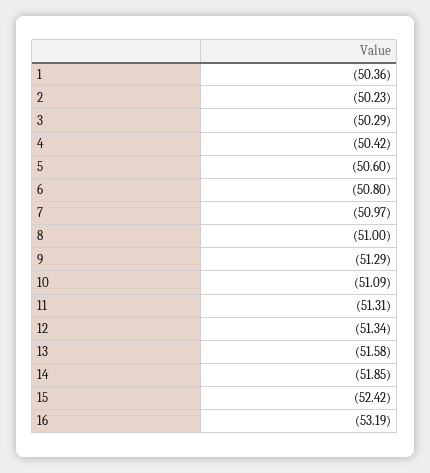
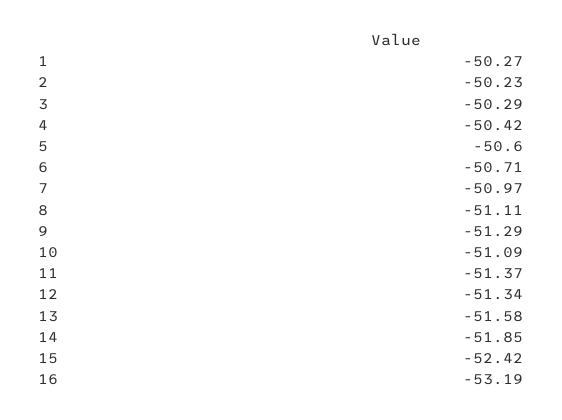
1: -50.36 -> -50.27
6: -50.8 -> -50.71
8: -51 -> -51.11
11: -51.31 -> -51.37

